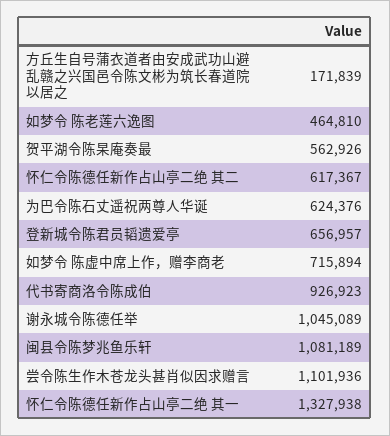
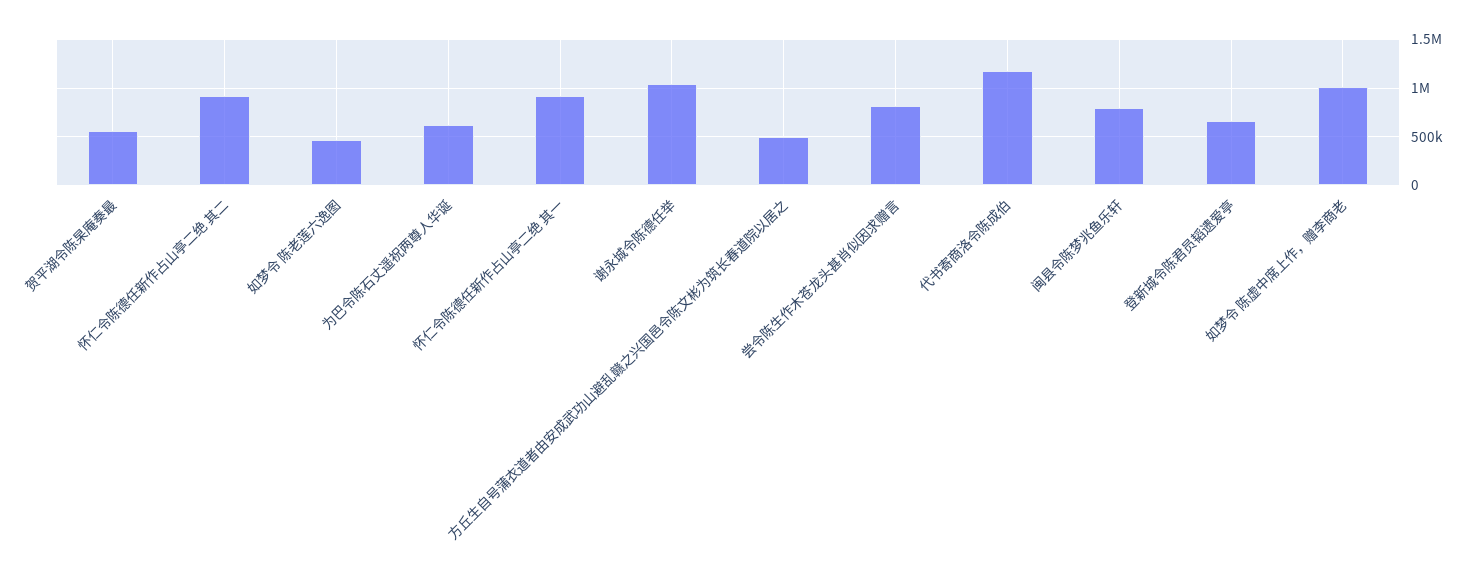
方丘生自号蒲衣道者由安成武功山避乱赣之兴国邑令陈文彬为筑长春道院以居之: 171839 -> 500000
怀仁令陈德任新作占山亭二绝 其二: 617367 -> 900000
如梦令 陈虚中席上作，赠李商老: 715894 -> 1000000
代书寄商洛令陈成伯: 926923 -> 1200000
闽县令陈梦兆鱼乐轩: 1081189 -> 800000
尝令陈生作木苍龙头甚肖似因求赠言: 1101936 -> 800000
怀仁令陈德任新作占山亭二绝 其一: 1327938 -> 900000

